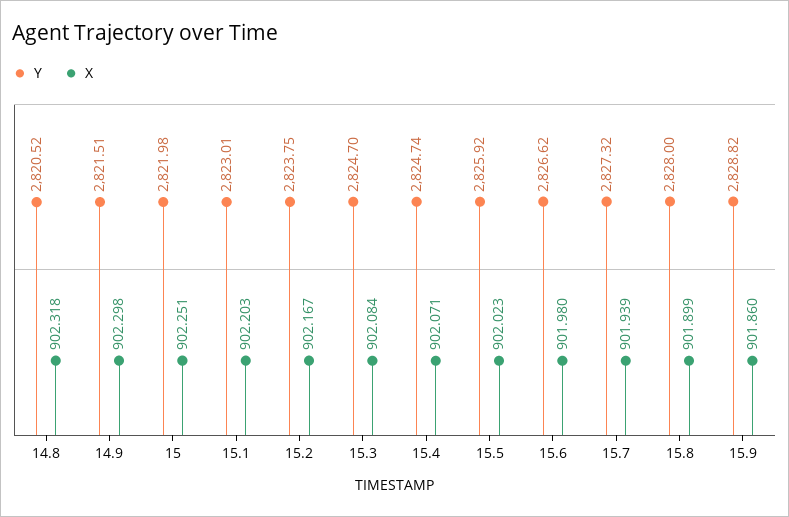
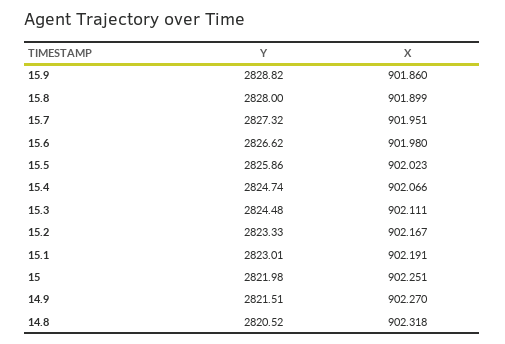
X, 14.9: 902.298 -> 902.27
X, 15.1: 902.203 -> 902.191
Y, 15.2: 2823.75 -> 2823.33
Y, 15.3: 2824.7 -> 2824.48
X, 15.3: 902.084 -> 902.111
X, 15.4: 902.071 -> 902.066
Y, 15.5: 2825.92 -> 2825.86
X, 15.7: 901.939 -> 901.951

